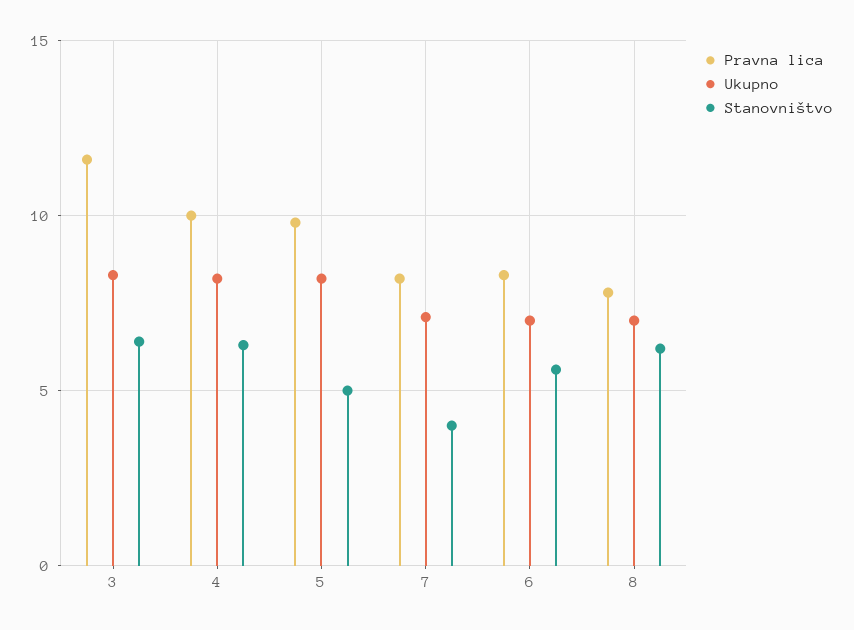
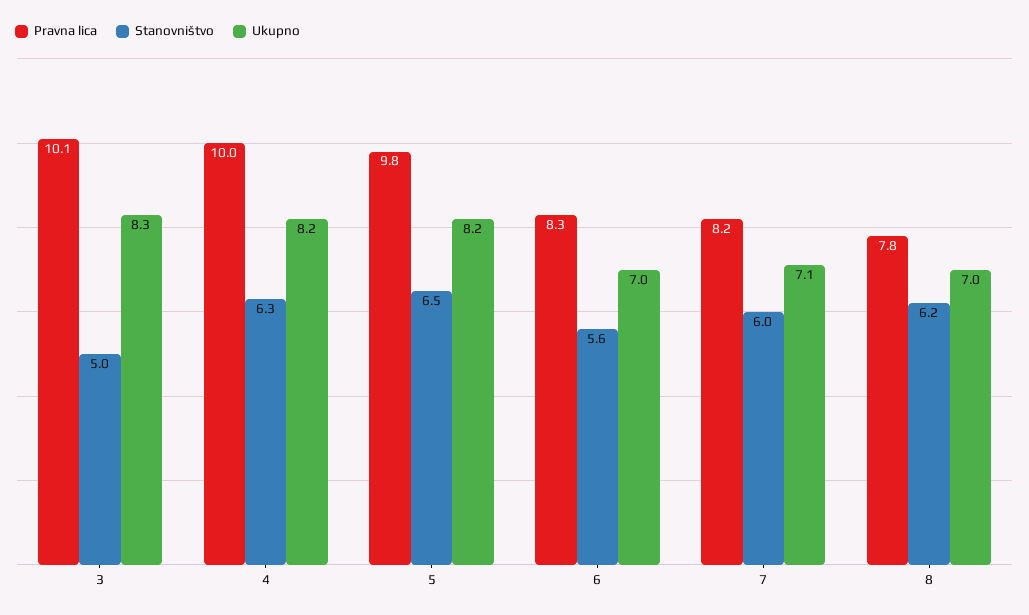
Pravna lica, 3: 11.5 -> 10.1
Stanovništvo, 3: 6.5 -> 5
Stanovništvo, 5: 5 -> 6.5
Stanovništvo, 7: 4 -> 6

